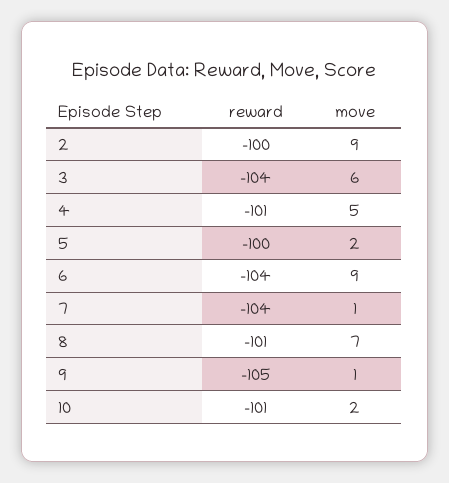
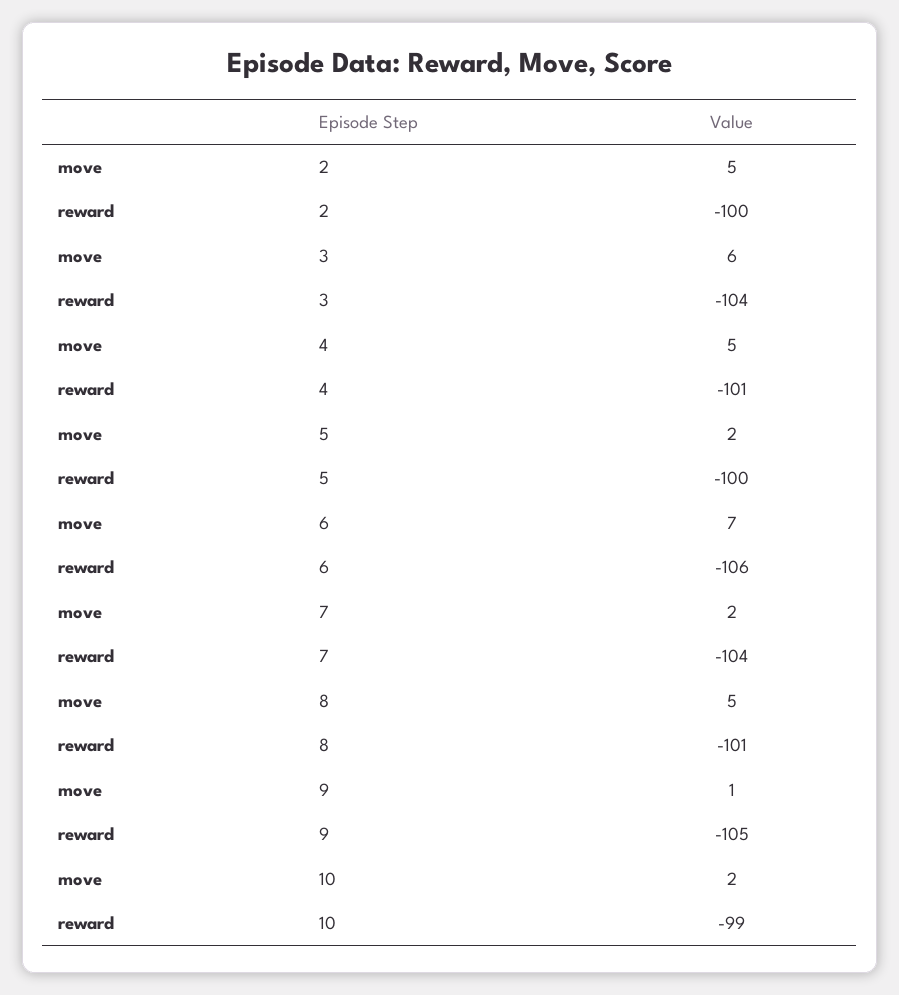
move, 2: 9 -> 5
reward, 6: -104 -> -106
move, 6: 9 -> 7
move, 7: 1 -> 2
move, 8: 7 -> 5
reward, 10: -101 -> -99

